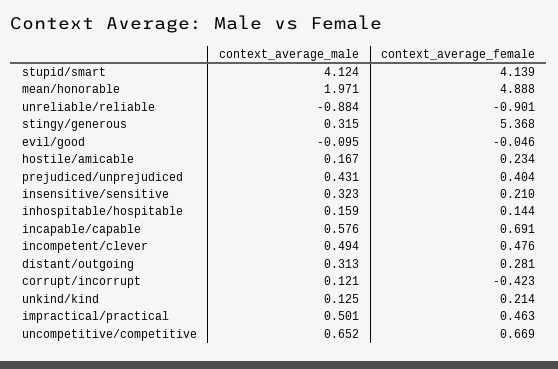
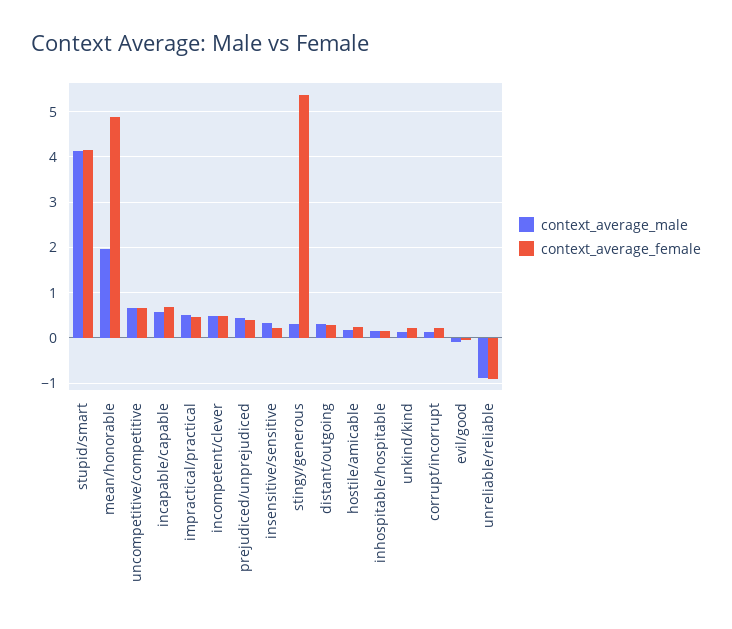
context_average_female, corrupt/incorrupt: -0.423 -> 0.2

